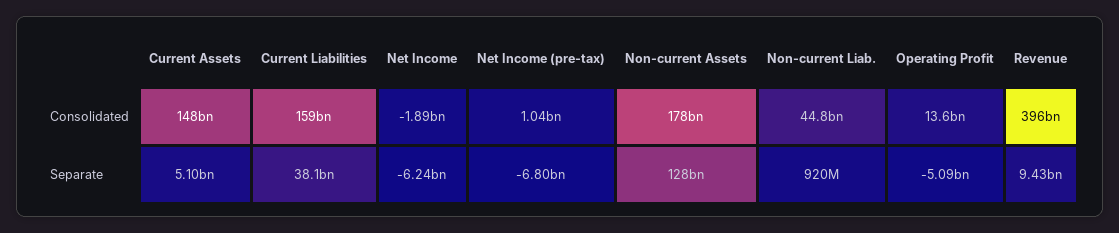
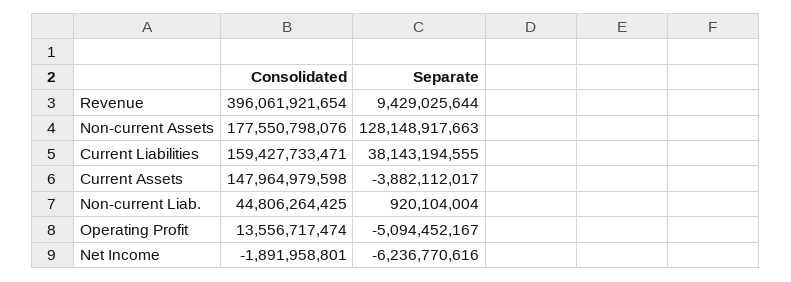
Net Income (pre-tax), Consolidated: 1040000000 -> none
Current Assets, Separate: 5100000000 -> -3882112017
Net Income (pre-tax), Separate: -6800000000 -> none

